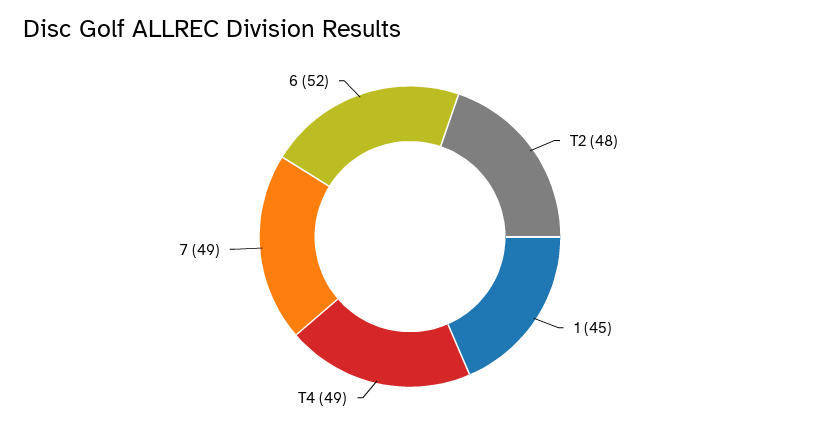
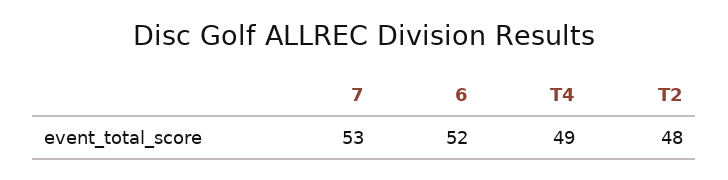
1: 45 -> none
7: 49 -> 53

